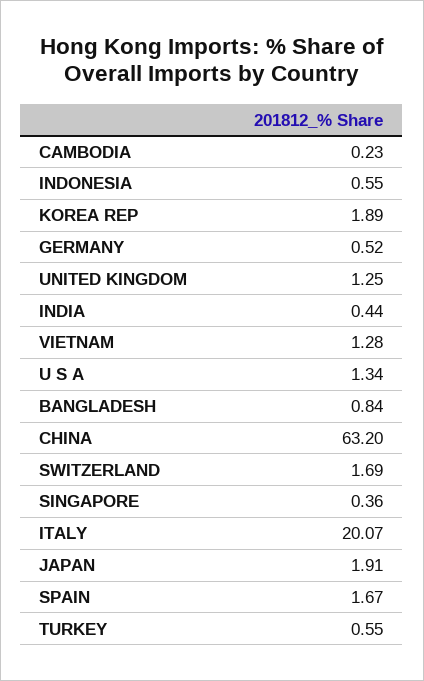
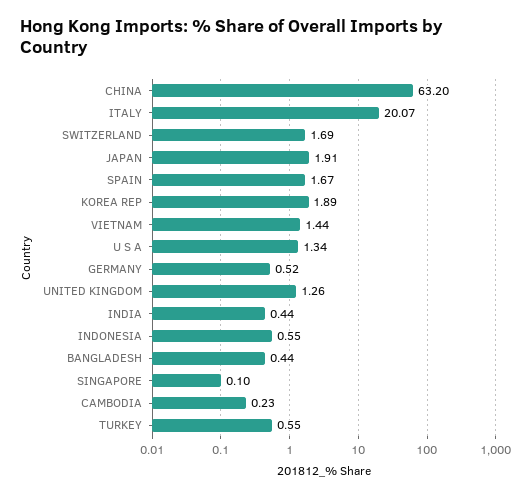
UNITED KINGDOM: 1.25 -> 1.26
VIETNAM: 1.28 -> 1.44
BANGLADESH: 0.84 -> 0.44
SINGAPORE: 0.36 -> 0.1

